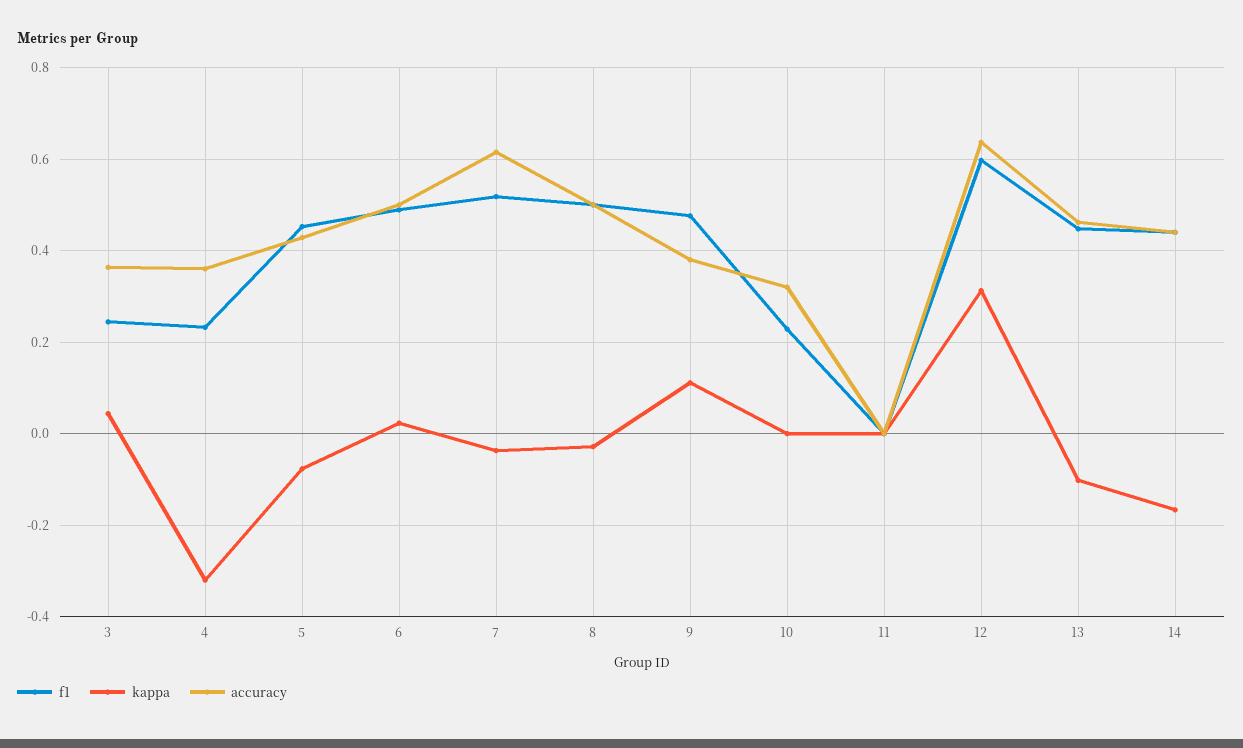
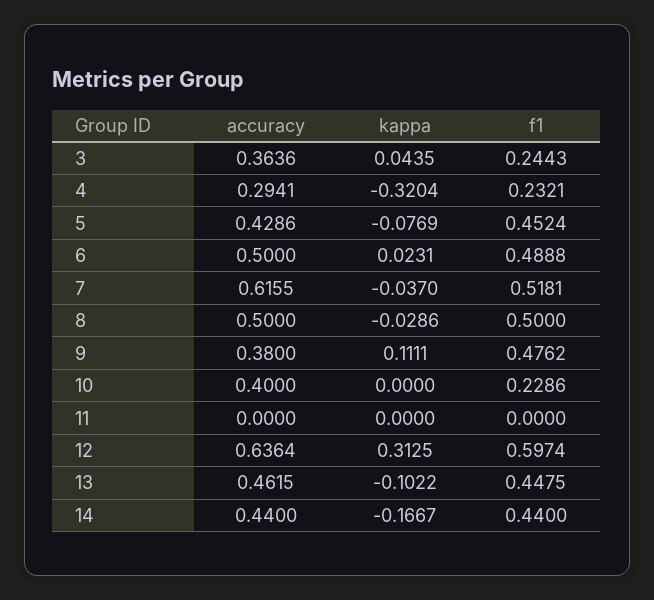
accuracy, 4: 0.36 -> 0.2941
accuracy, 10: 0.32 -> 0.4

